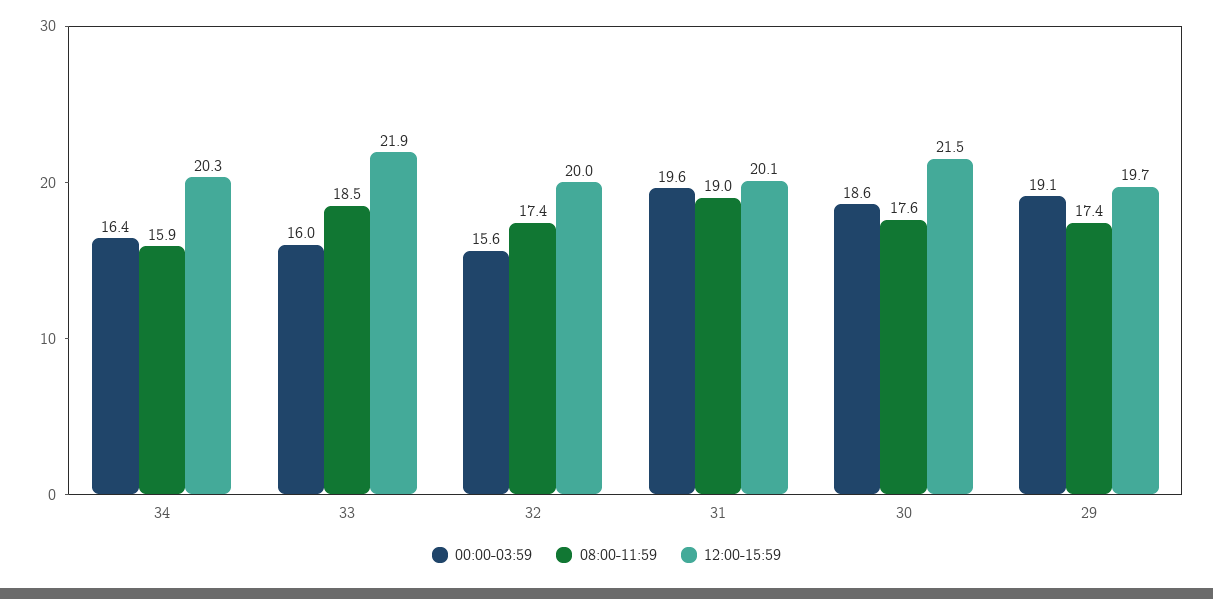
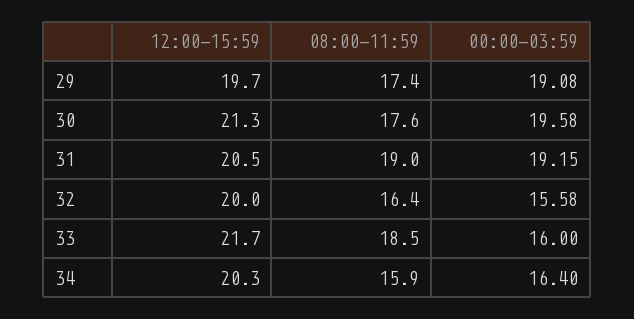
12:00-15:59, 33: 21.9 -> 21.7
08:00-11:59, 32: 17.4 -> 16.4
00:00-03:59, 31: 19.6 -> 19.15
12:00-15:59, 31: 20.1 -> 20.5
00:00-03:59, 30: 18.6 -> 19.58
12:00-15:59, 30: 21.5 -> 21.3

